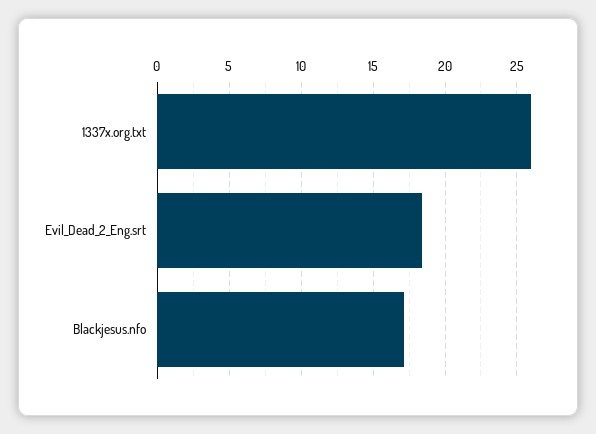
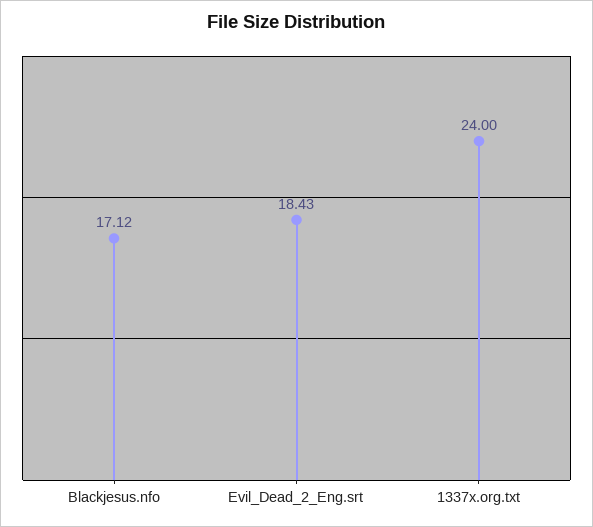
1337x.org.txt: 26 -> 24

